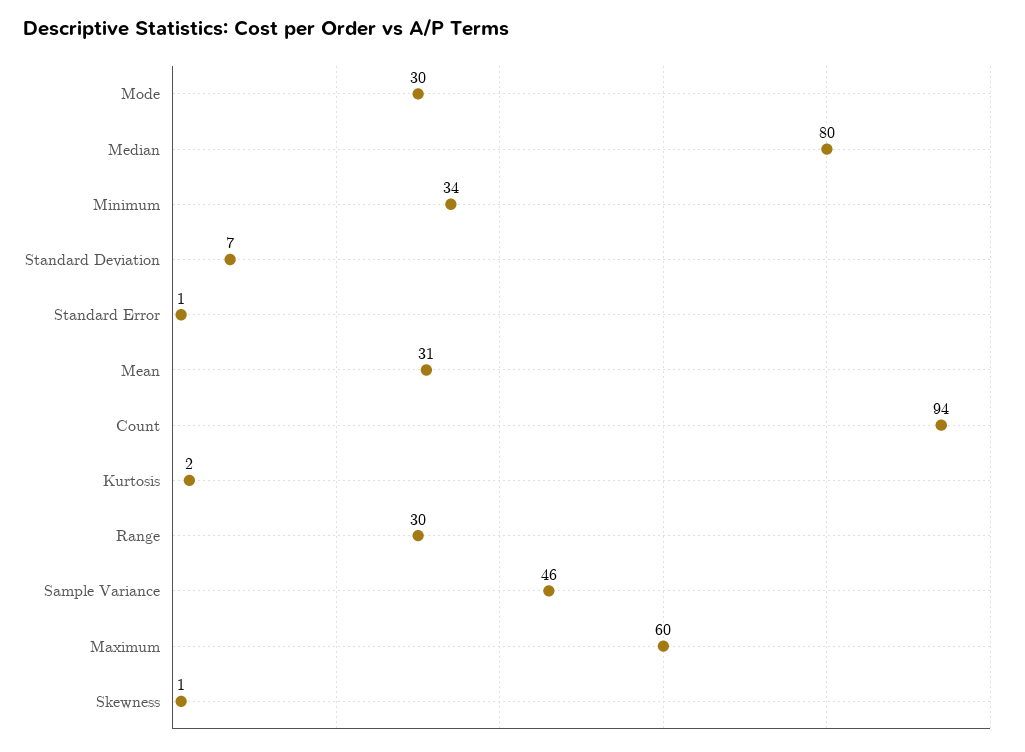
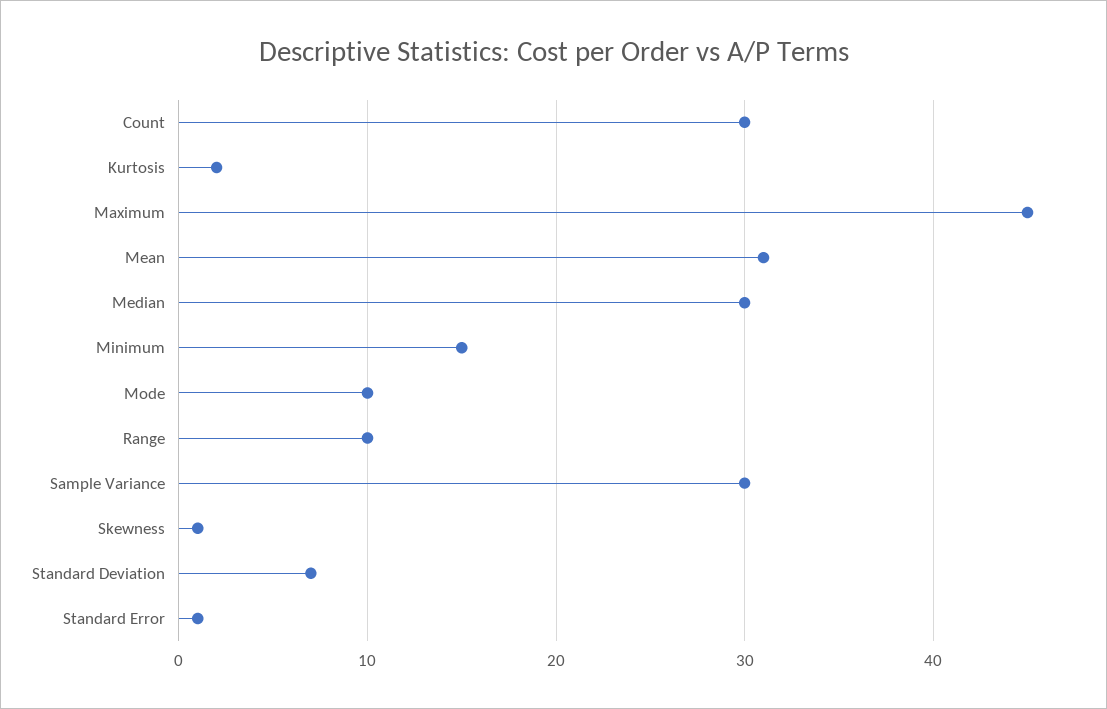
Mode: 30 -> 10
Median: 80 -> 30
Minimum: 34 -> 15
Count: 94 -> 30
Range: 30 -> 10
Sample Variance: 46 -> 30
Maximum: 60 -> 45

